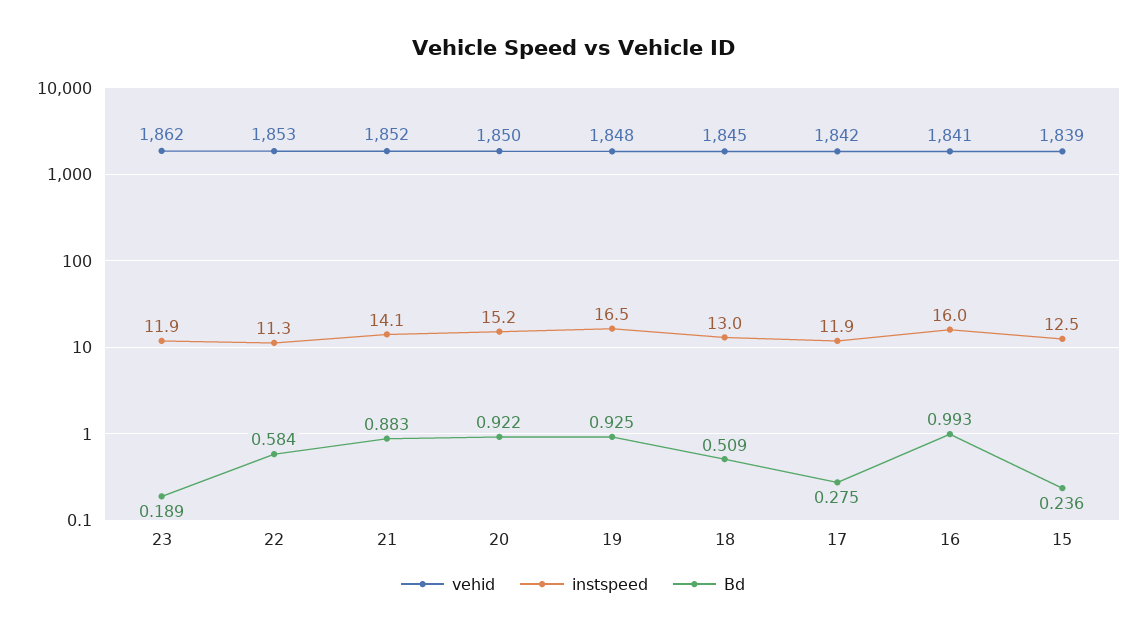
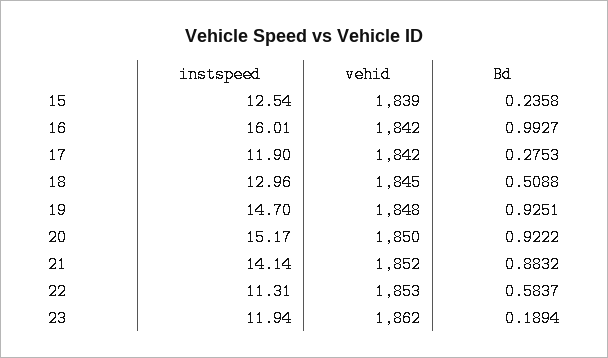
instspeed, 19: 16.5 -> 14.7
vehid, 16: 1841 -> 1842

